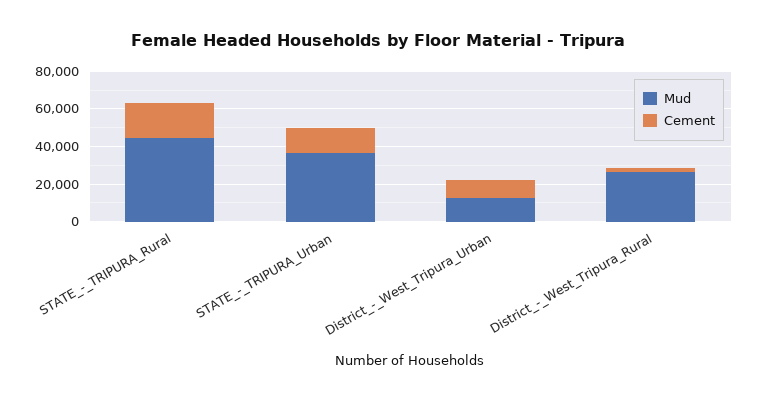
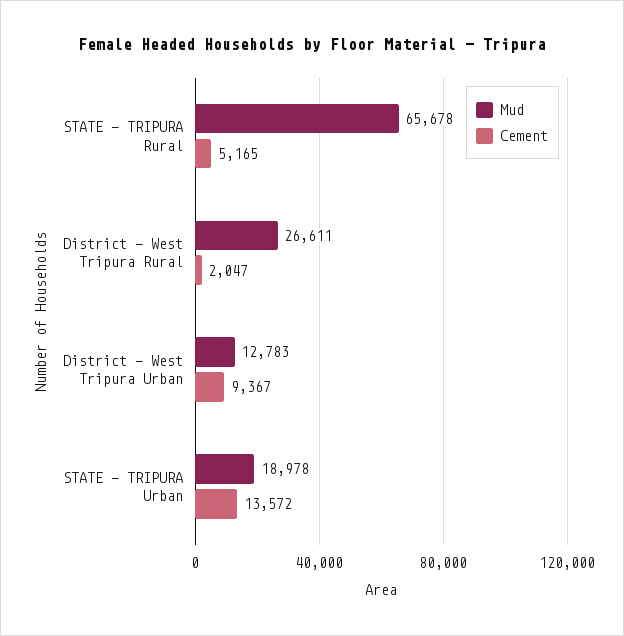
Mud, STATE_-_TRIPURA_Rural: 45000 -> 65678
Cement, STATE_-_TRIPURA_Rural: 20000 -> 5165
Mud, STATE_-_TRIPURA_Urban: 35000 -> 18978

